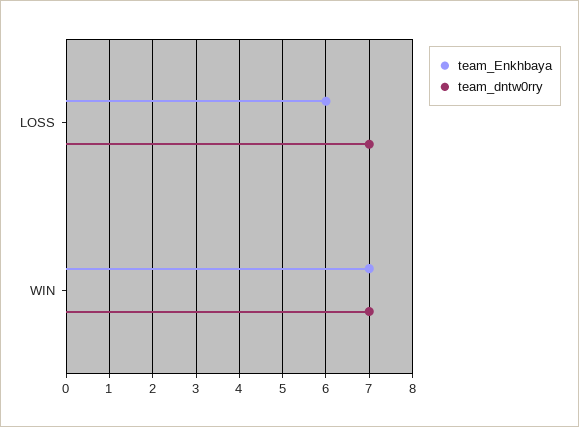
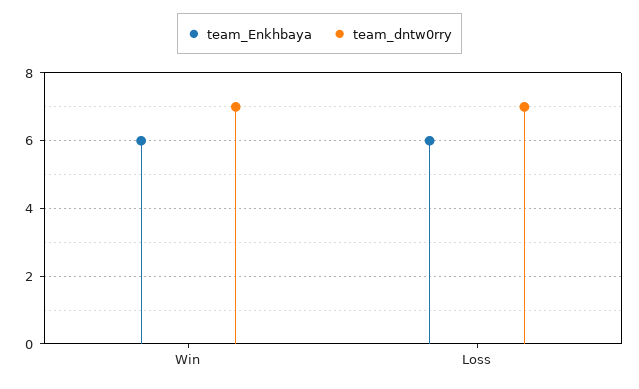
team_Enkhbaya, WIN: 7 -> 6

